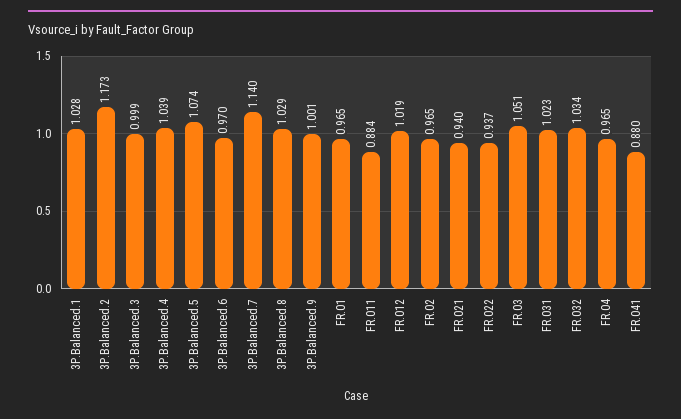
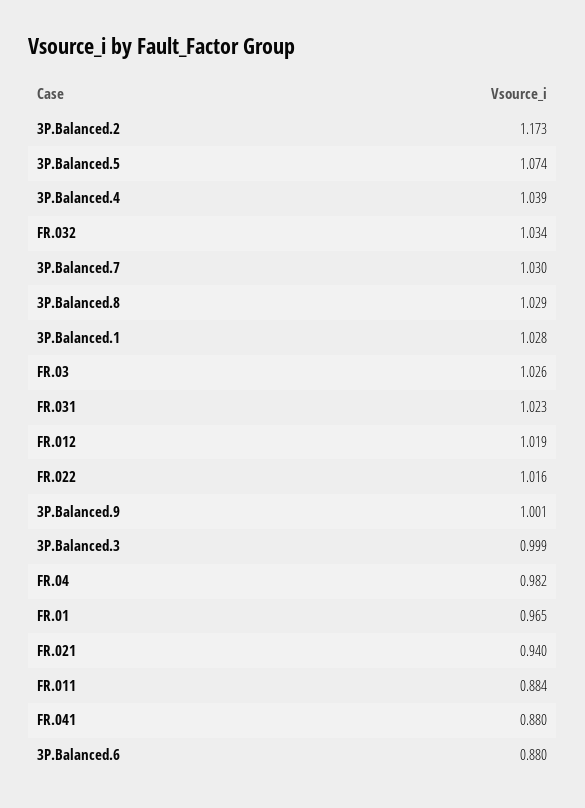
3P.Balanced.6: 0.97 -> 0.88
3P.Balanced.7: 1.14 -> 1.03
FR.02: 0.965 -> none
FR.022: 0.937 -> 1.016
FR.03: 1.051 -> 1.026
FR.04: 0.965 -> 0.982

